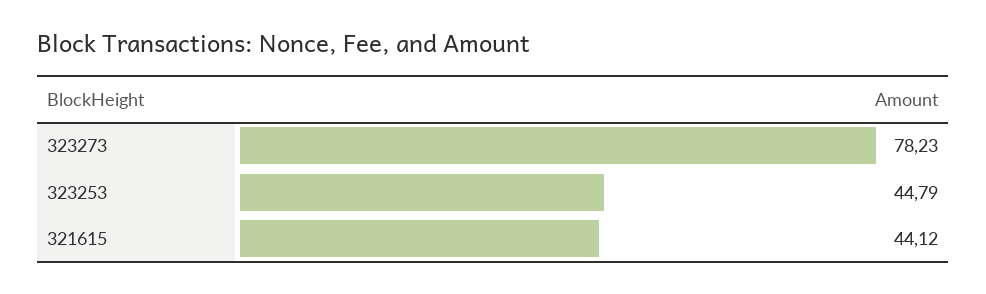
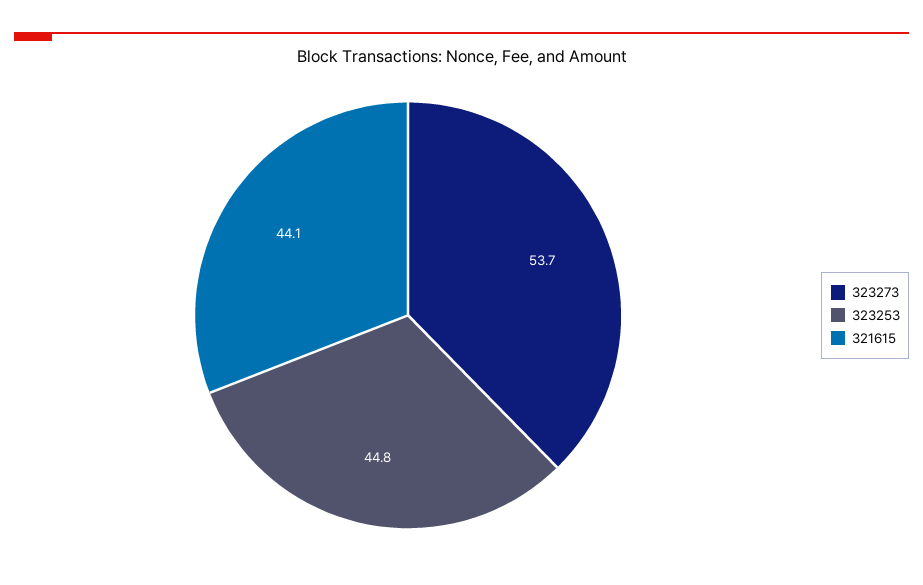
323273: 78.23 -> 53.7

